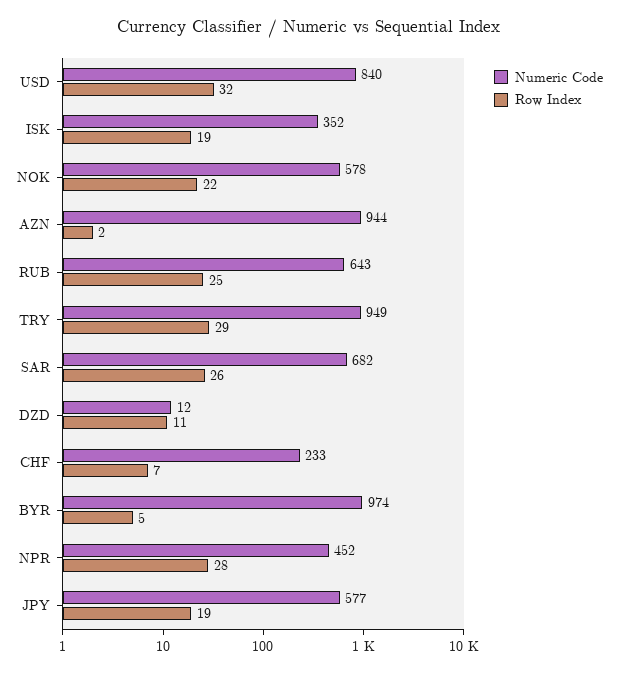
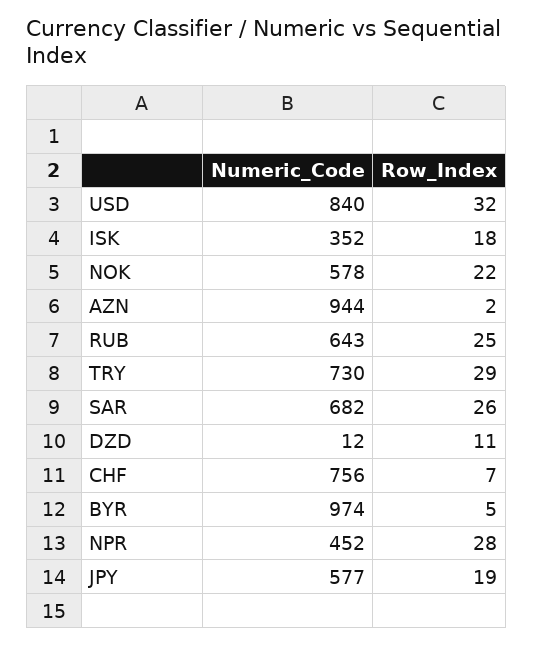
Row Index, ISK: 19 -> 18
Numeric Code, TRY: 949 -> 730
Numeric Code, CHF: 233 -> 756

